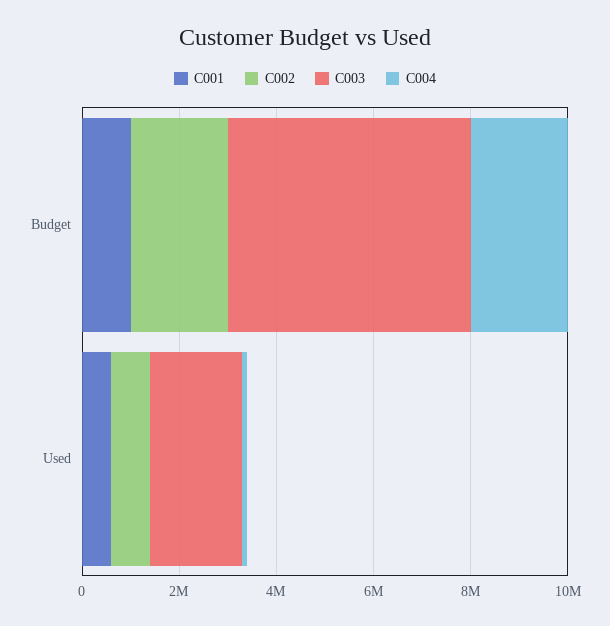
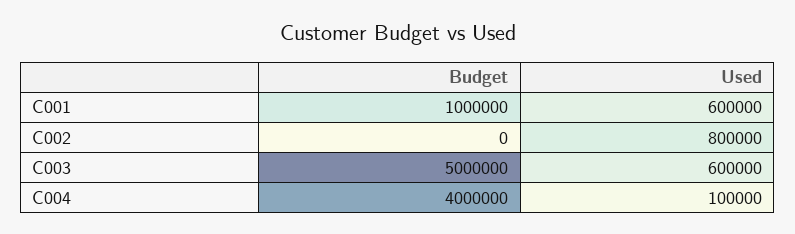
C002, Budget: 2000000 -> 0
C004, Budget: 2000000 -> 4000000
C003, Used: 2000000 -> 600000

